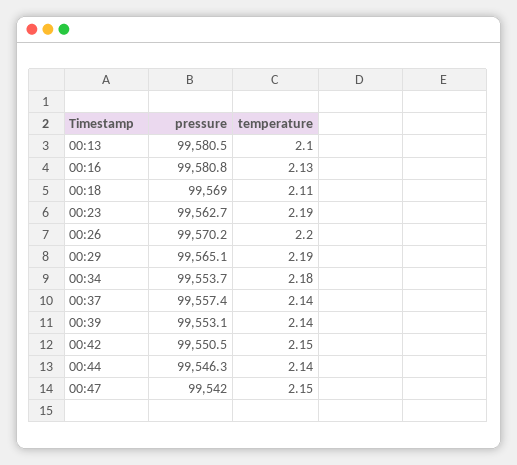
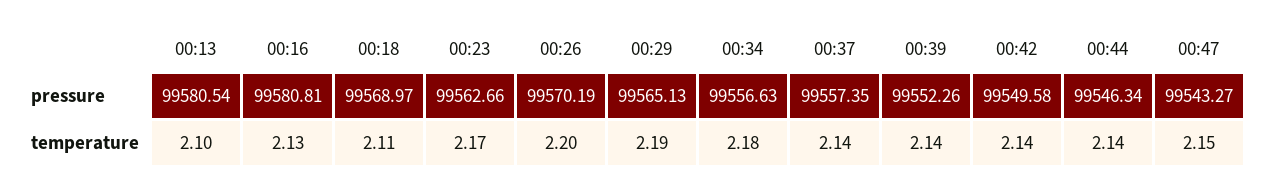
temperature, 00:23: 2.19 -> 2.17
pressure, 00:34: 99553.7 -> 99556.63
pressure, 00:39: 99553.1 -> 99552.26
pressure, 00:42: 99550.5 -> 99549.58
temperature, 00:42: 2.15 -> 2.14
pressure, 00:47: 99542 -> 99543.27

